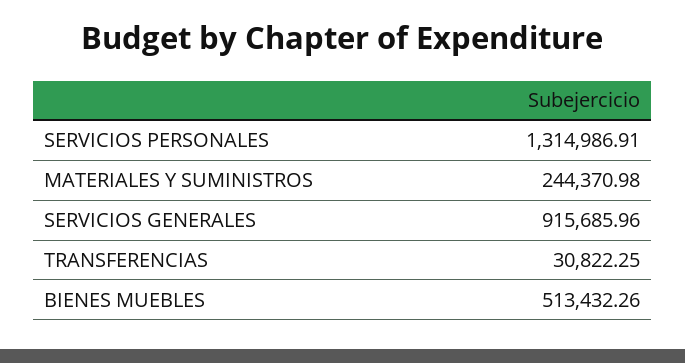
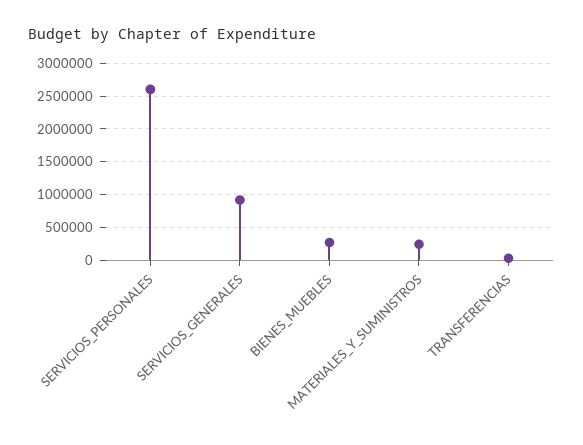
SERVICIOS PERSONALES: 1314986.91 -> 2600000
BIENES MUEBLES: 513432.26 -> 300000

